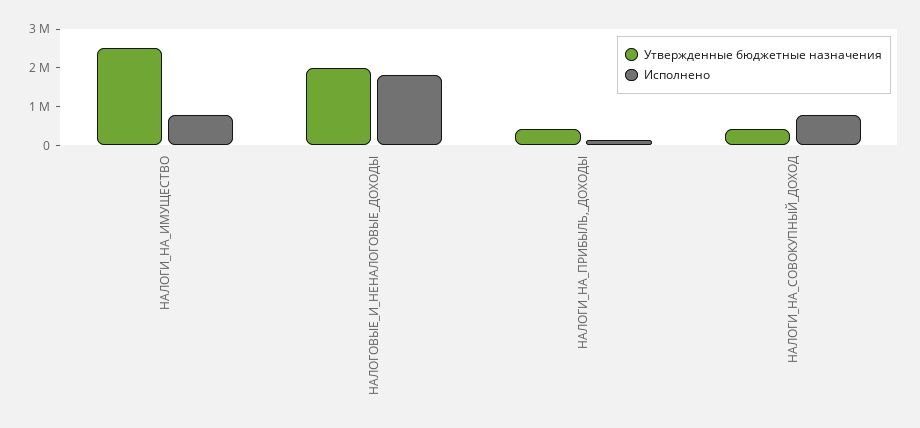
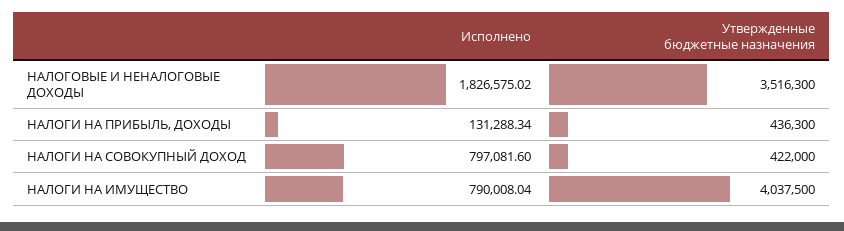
Утвержденные бюджетные назначения, НАЛОГИ_НА_ИМУЩЕСТВО: 2500000 -> 4037500
Утвержденные бюджетные назначения, НАЛОГОВЫЕ_И_НЕНАЛОГОВЫЕ_ДОХОДЫ: 2000000 -> 3516300

